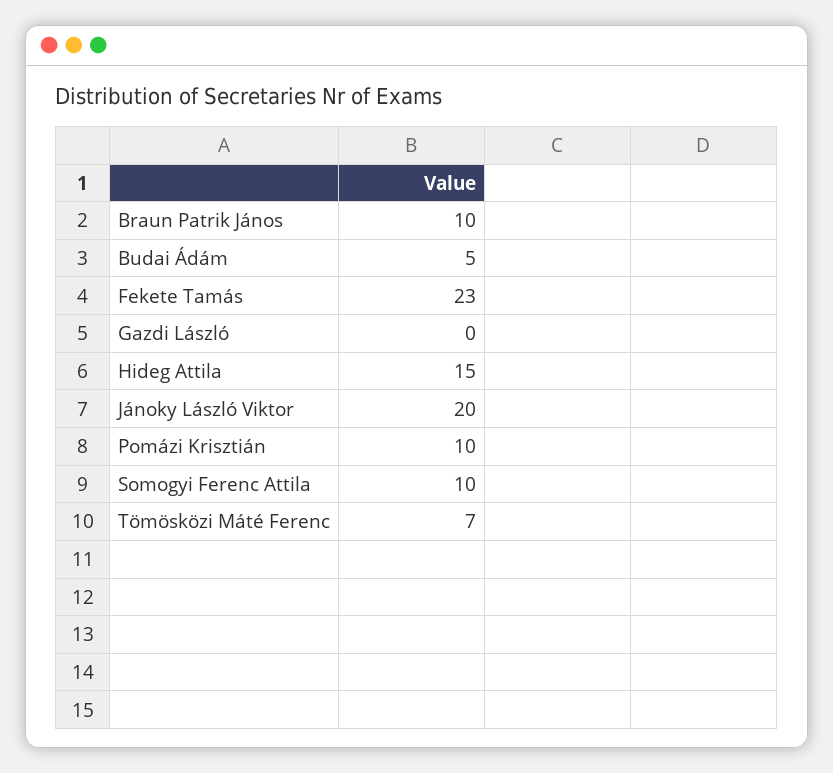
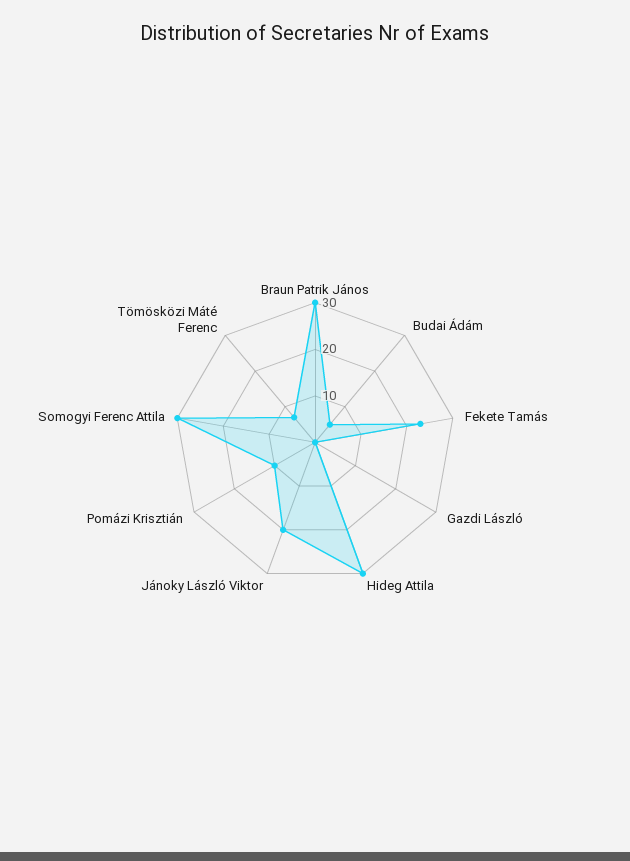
Braun Patrik János: 10 -> 30
Hideg Attila: 15 -> 30
Somogyi Ferenc Attila: 10 -> 30

